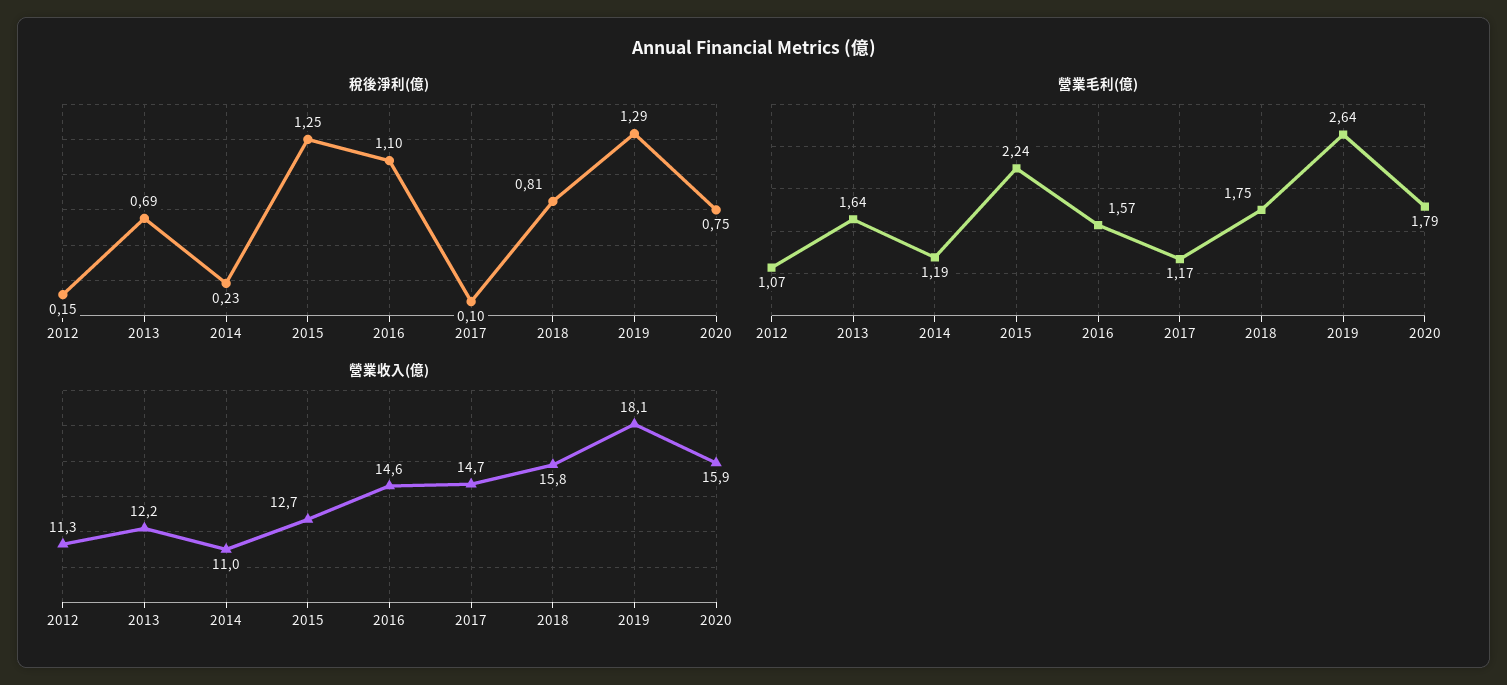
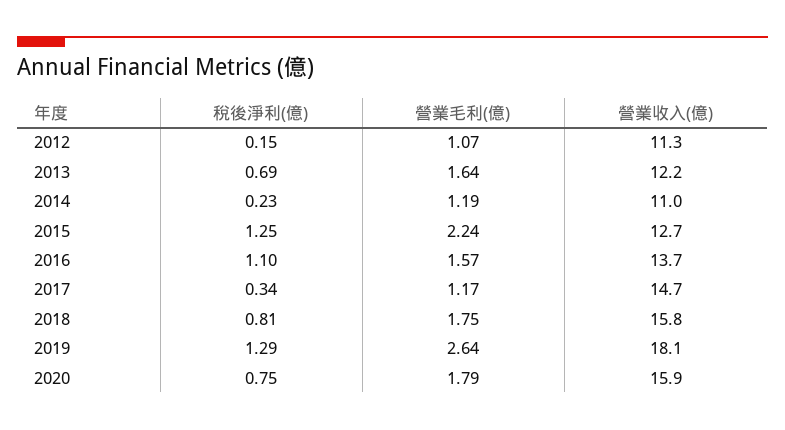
稅後淨利(億), 2017: 0.1 -> 0.34
營業收入(億), 2016: 14.6 -> 13.7

